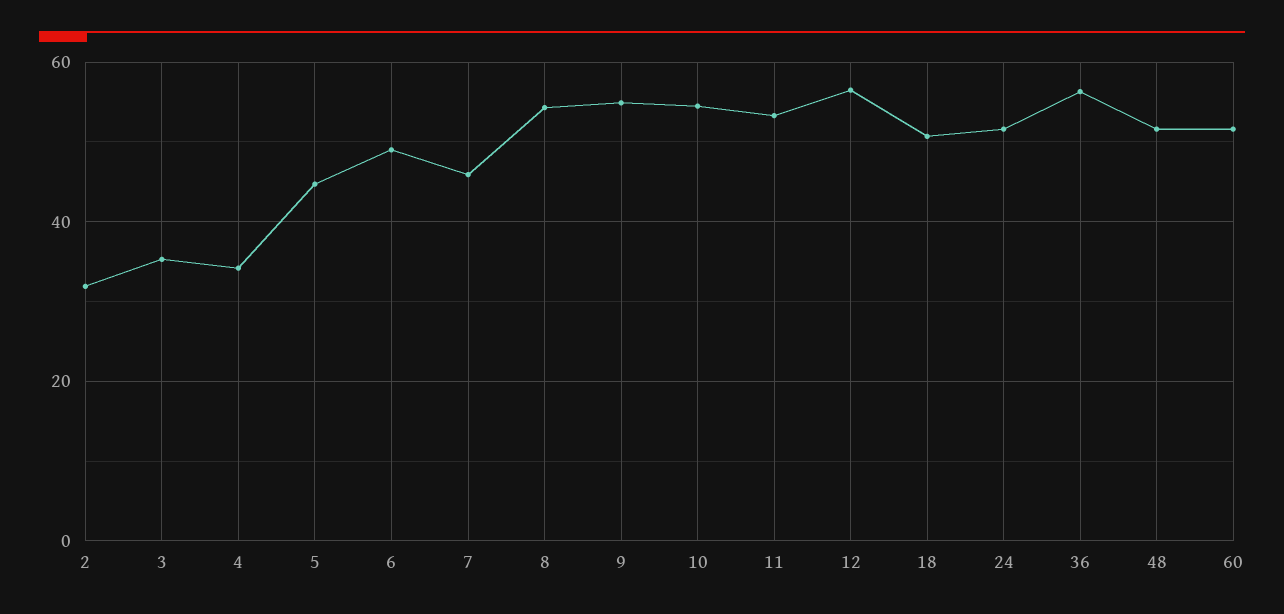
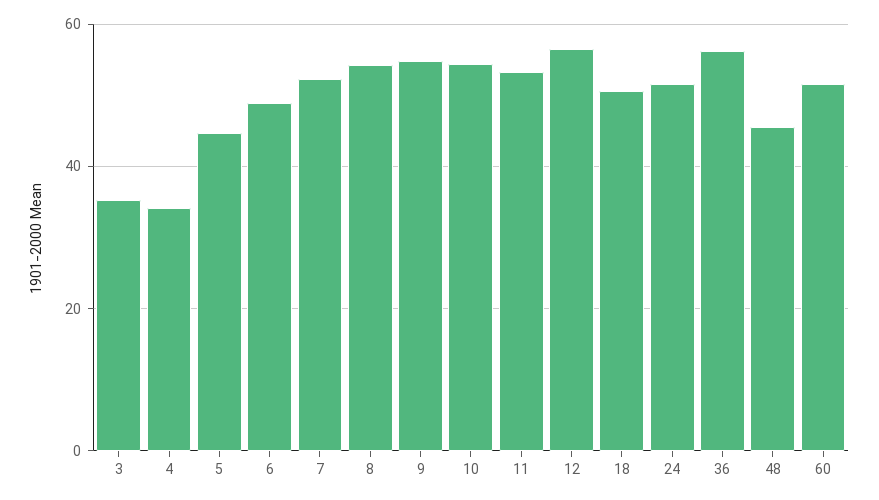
2: 32 -> none
7: 46 -> 52
48: 52 -> 46

